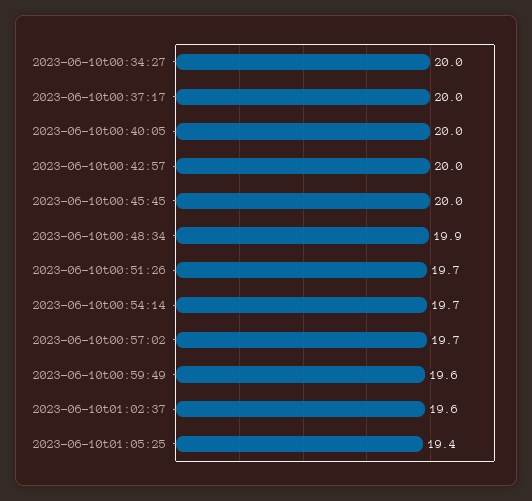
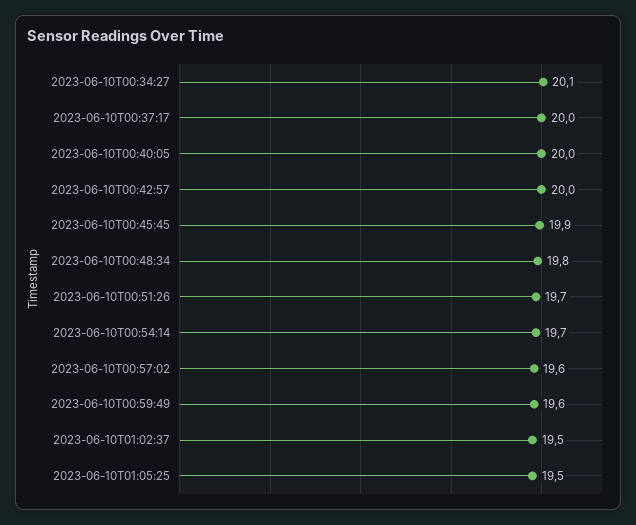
2023-06-10t00:34:27: 20 -> 20.1
2023-06-10t00:45:45: 20 -> 19.9
2023-06-10t00:48:34: 19.9 -> 19.8
2023-06-10t00:57:02: 19.7 -> 19.6
2023-06-10t01:02:37: 19.6 -> 19.5
2023-06-10t01:05:25: 19.4 -> 19.5

